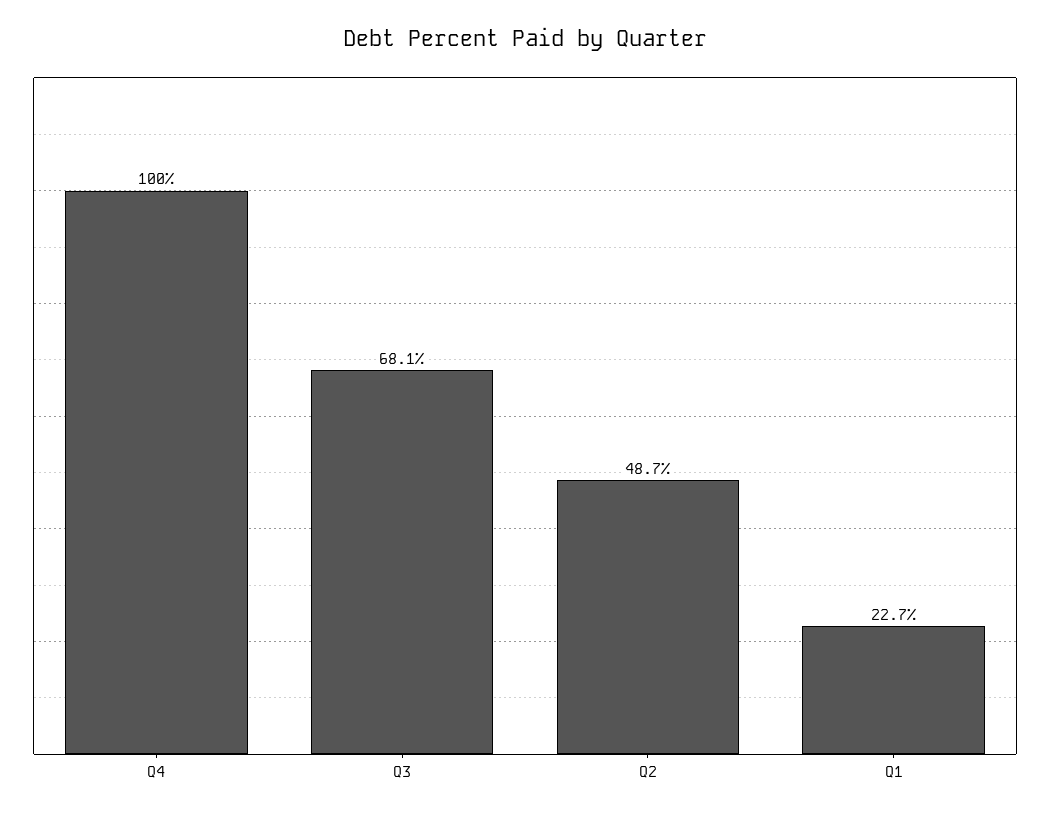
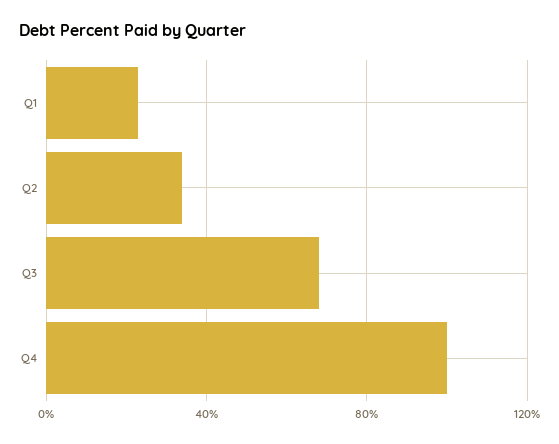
Q2: 48.7 -> 35

